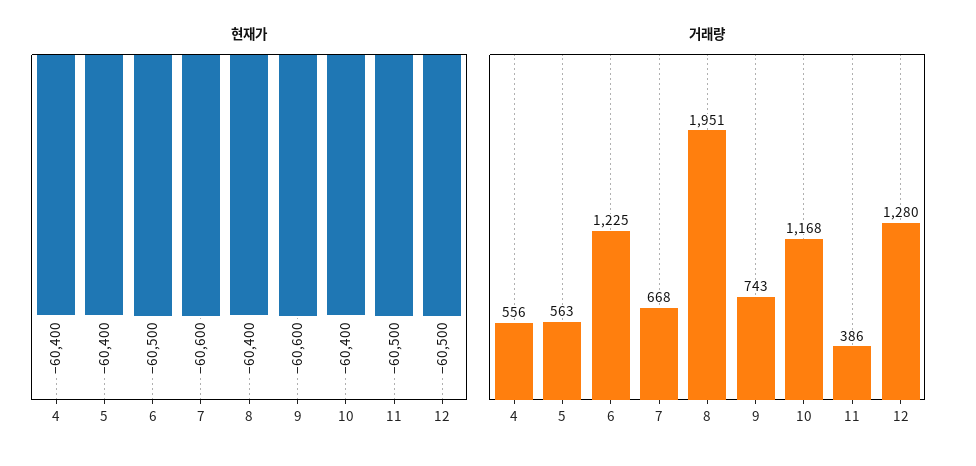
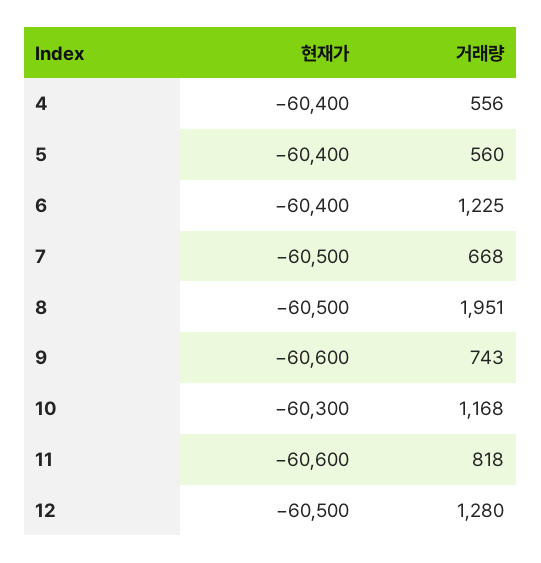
현재가, 6: -60500 -> -60400
현재가, 7: -60600 -> -60500
현재가, 8: -60400 -> -60500
현재가, 10: -60400 -> -60300
현재가, 11: -60500 -> -60600
거래량, 5: 563 -> 560
거래량, 11: 386 -> 818

